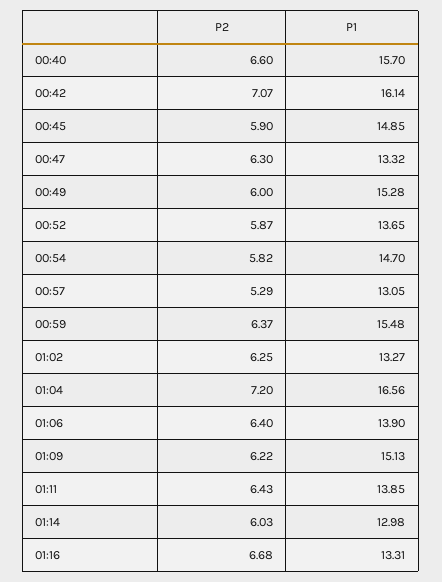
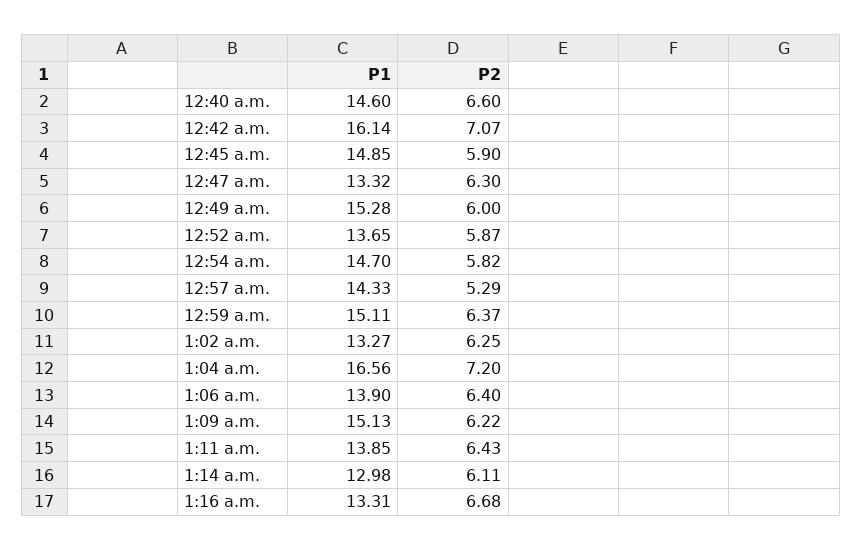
P1, 00:40: 15.7 -> 14.6
P1, 00:57: 13.05 -> 14.33
P1, 00:59: 15.48 -> 15.11
P2, 01:14: 6.03 -> 6.11

